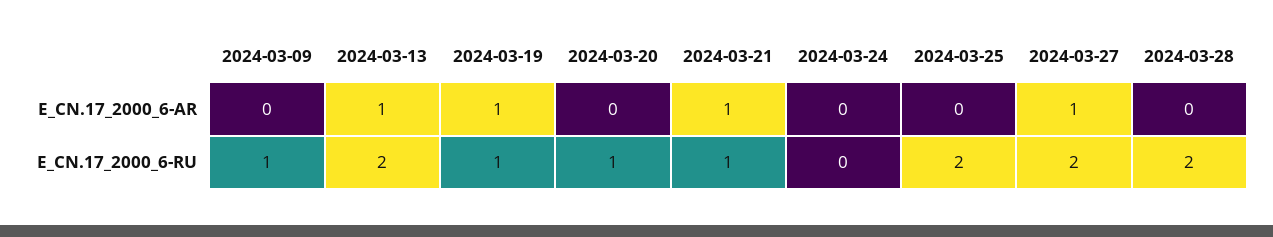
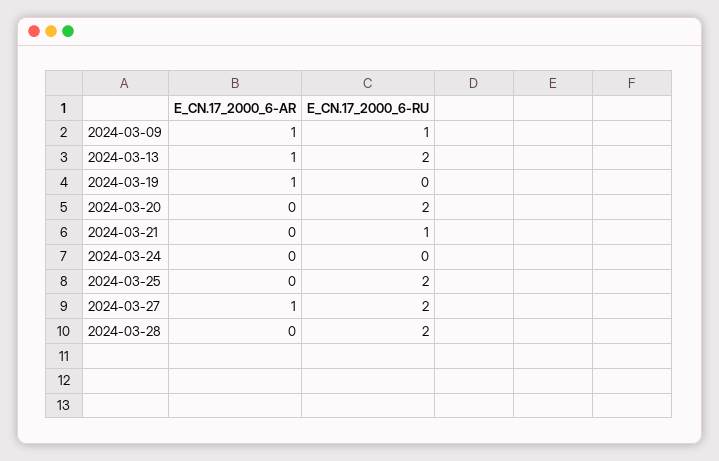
2024-03-09, E_CN.17_2000_6-AR: 0 -> 1
2024-03-21, E_CN.17_2000_6-AR: 1 -> 0
2024-03-19, E_CN.17_2000_6-RU: 1 -> 0
2024-03-20, E_CN.17_2000_6-RU: 1 -> 2

